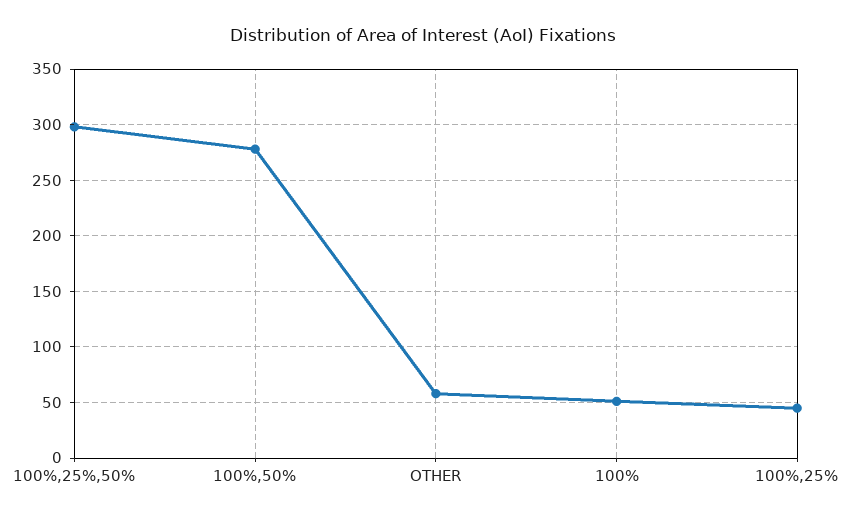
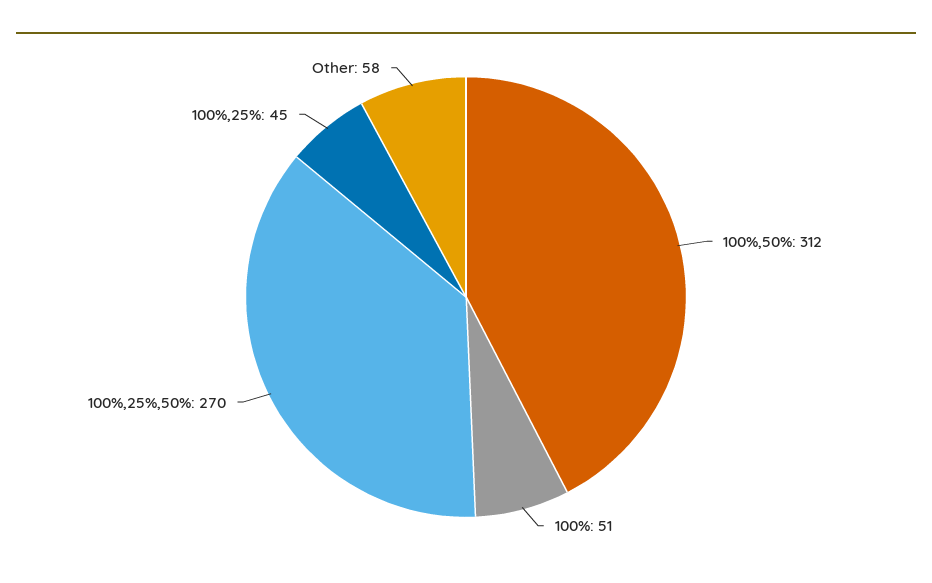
100%,25%,50%: 300 -> 270
100%,50%: 280 -> 312

